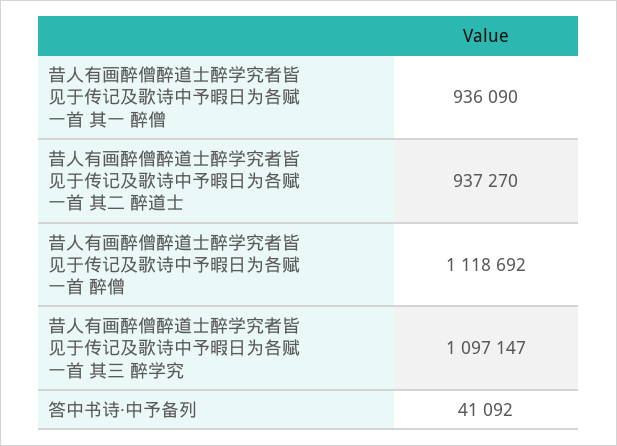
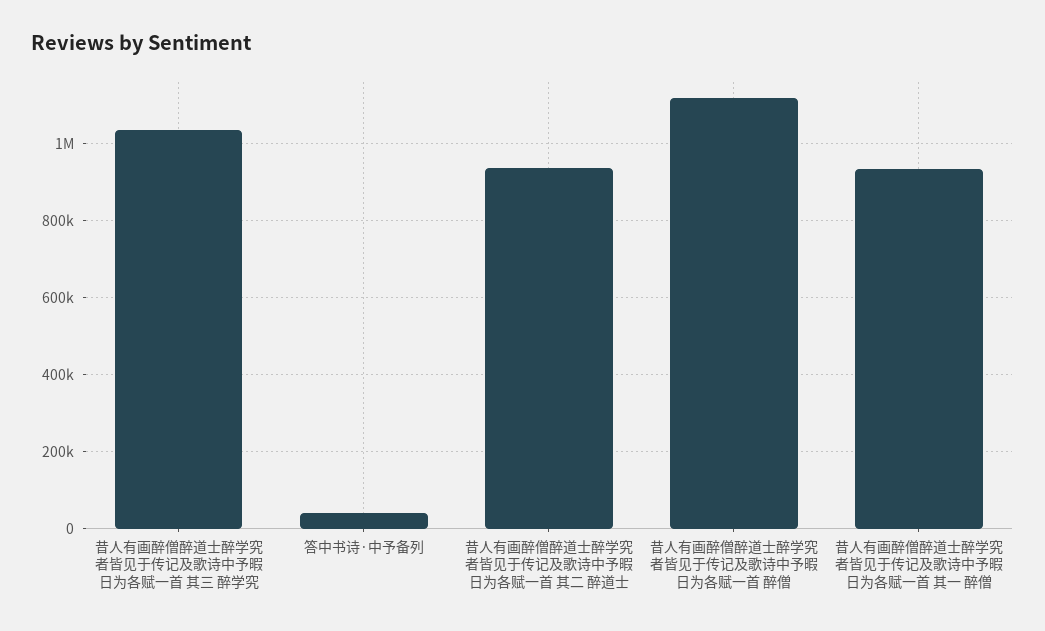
昔人有画醉僧醉道士醉学究者皆见于传记及歌诗中予暇日为各赋一首 其三 醉学究: 1097147 -> 1040000

